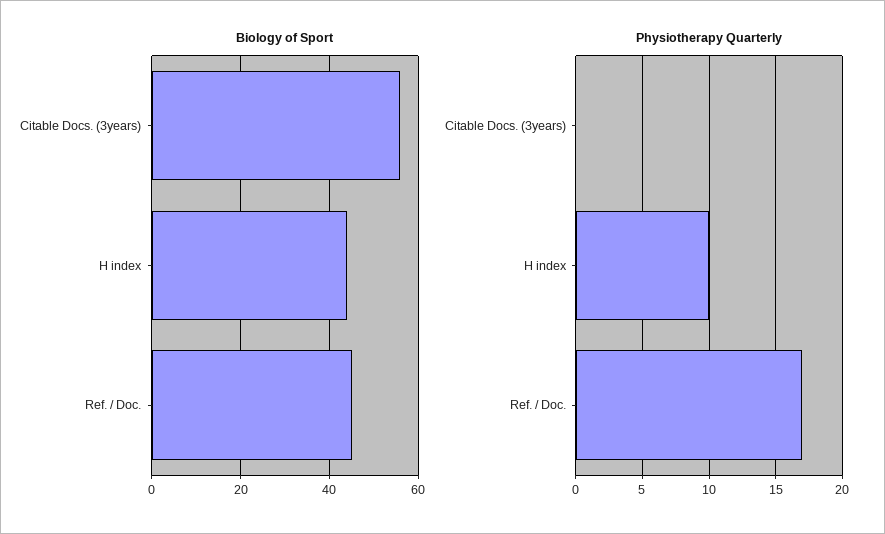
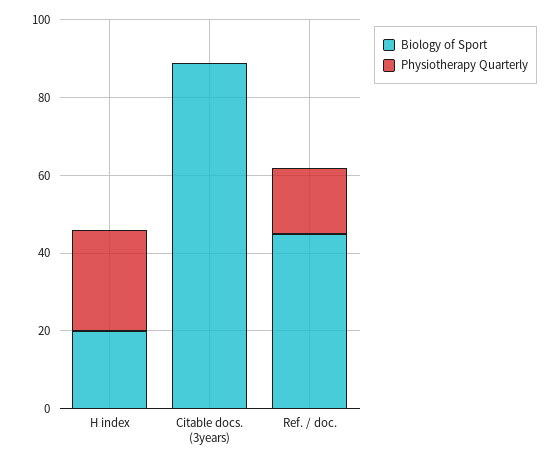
Biology of Sport, Citable Docs. (3years): 55 -> 90
Biology of Sport, H index: 45 -> 20
Physiotherapy Quarterly, H index: 10 -> 25

